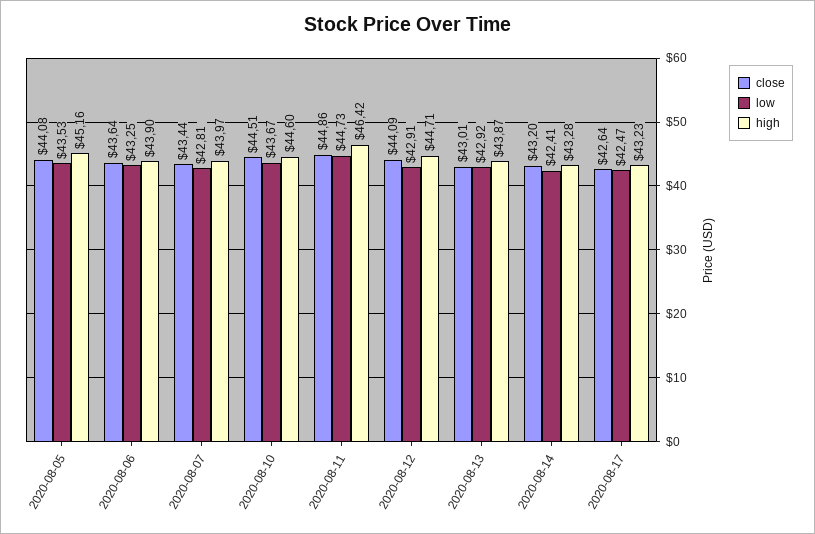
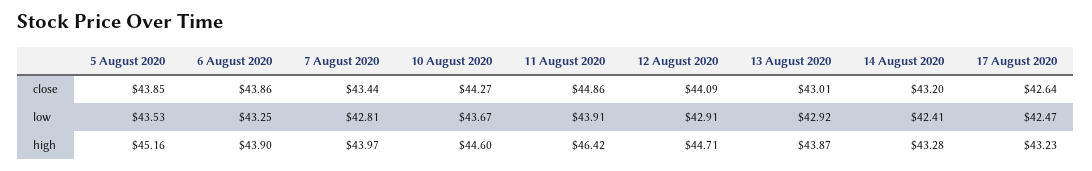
close, 2020-08-05: 44.08 -> 43.85
close, 2020-08-06: 43.64 -> 43.86
close, 2020-08-10: 44.51 -> 44.27
low, 2020-08-11: 44.73 -> 43.91

